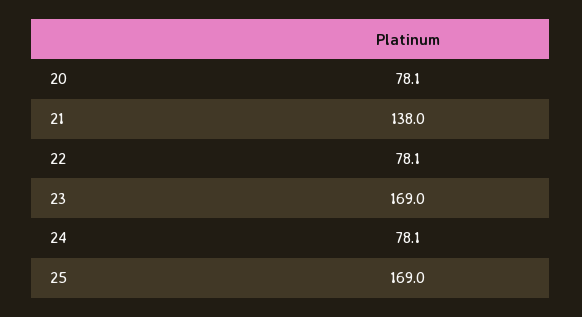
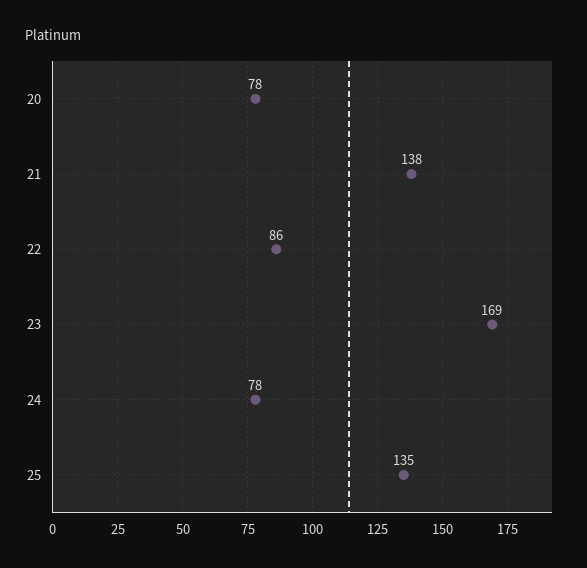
22: 78.1 -> 86
25: 169 -> 135

